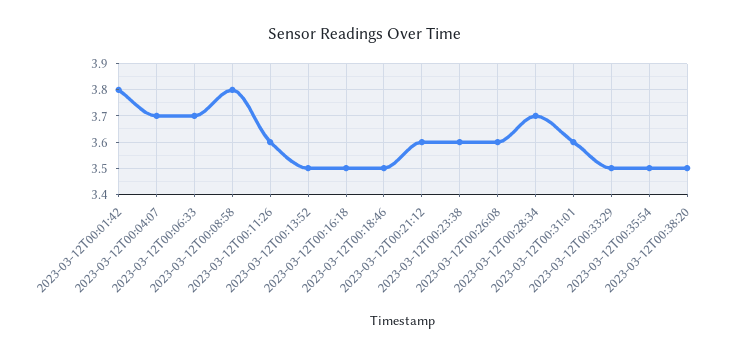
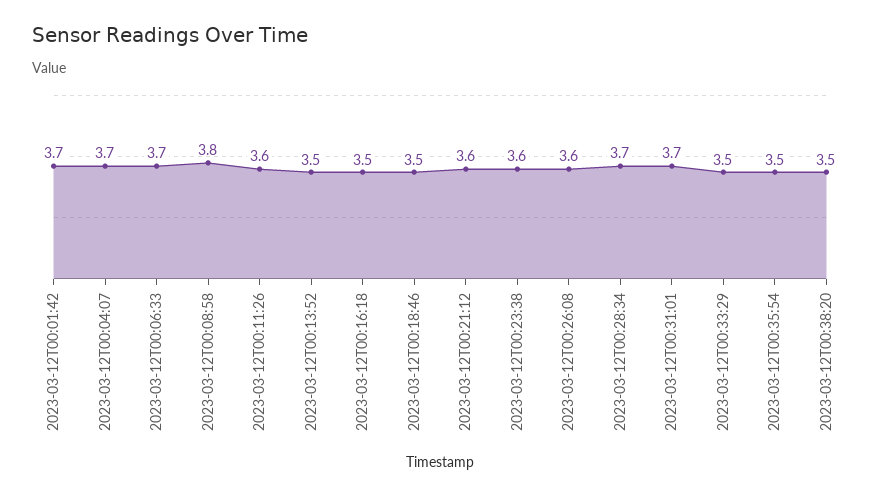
2023-03-12T00:01:42: 3.8 -> 3.7
2023-03-12T00:31:01: 3.6 -> 3.7

